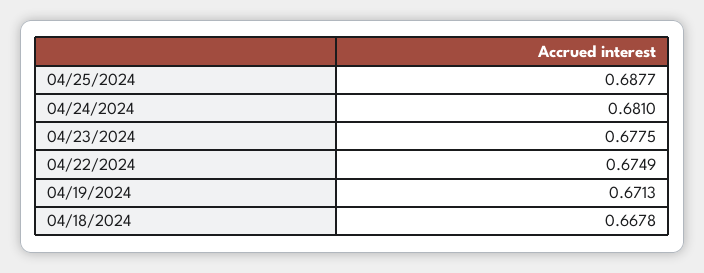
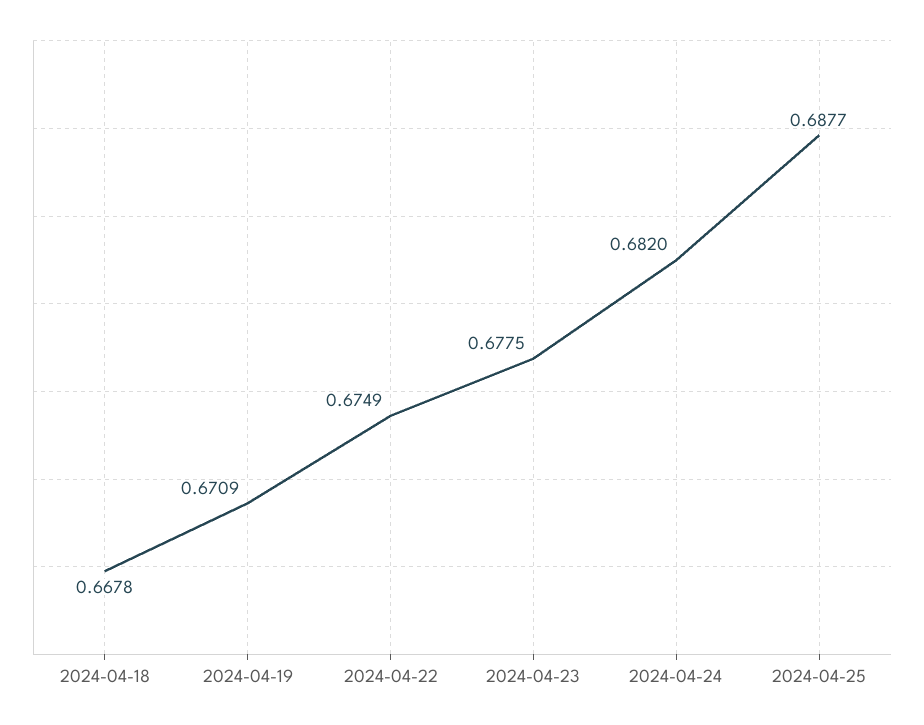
04/24/2024: 0.681 -> 0.682
04/19/2024: 0.6713 -> 0.6709

